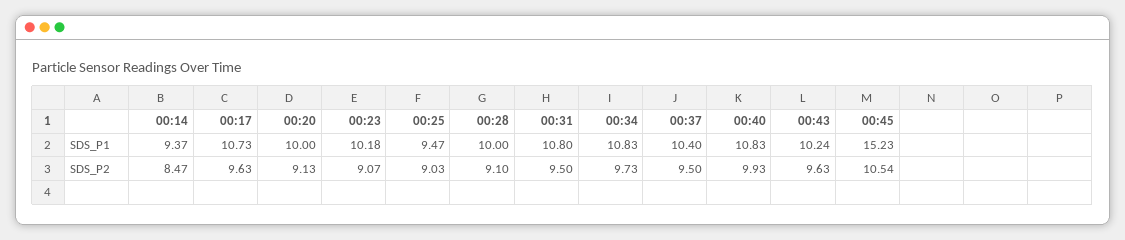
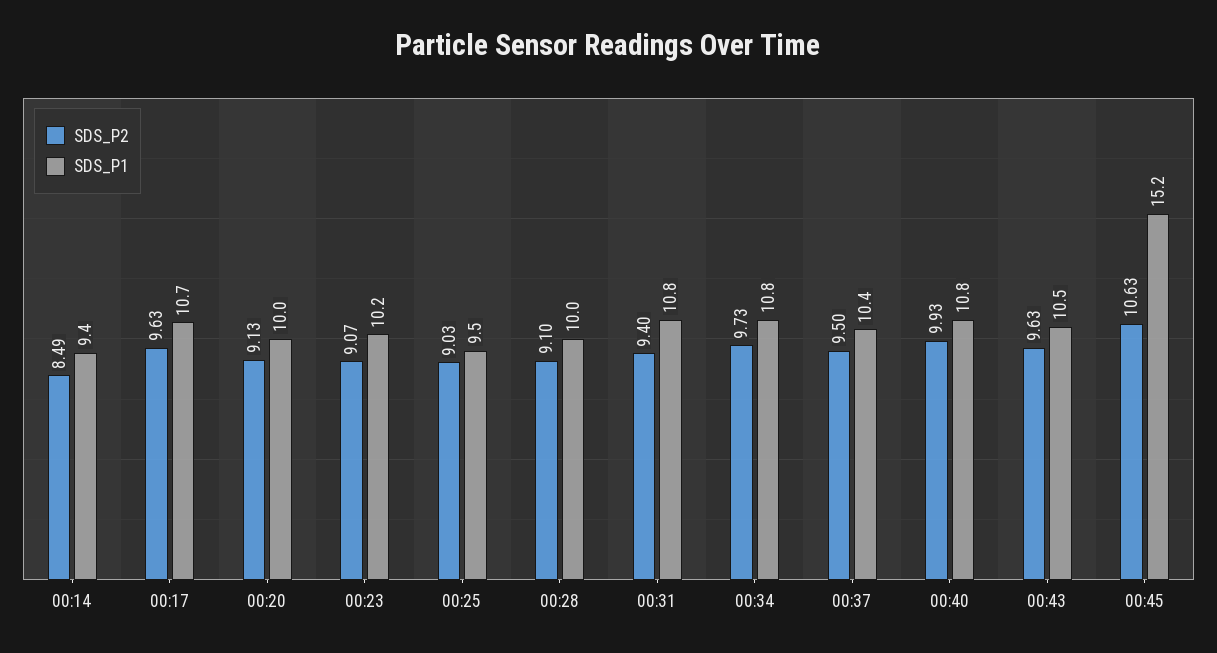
SDS_P1, 00:43: 10.24 -> 10.5
SDS_P2, 00:14: 8.47 -> 8.49
SDS_P2, 00:31: 9.5 -> 9.4
SDS_P2, 00:45: 10.54 -> 10.63

